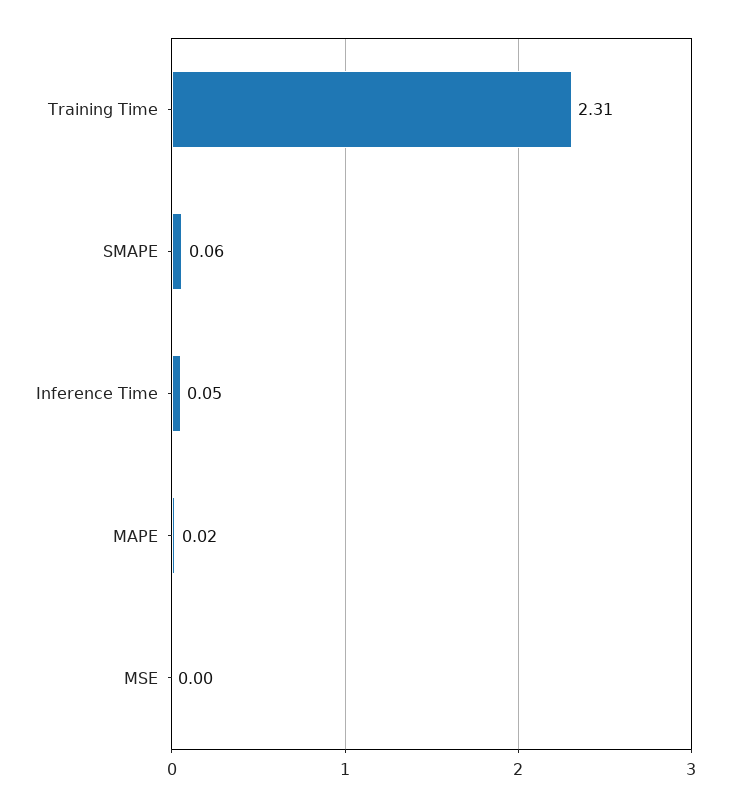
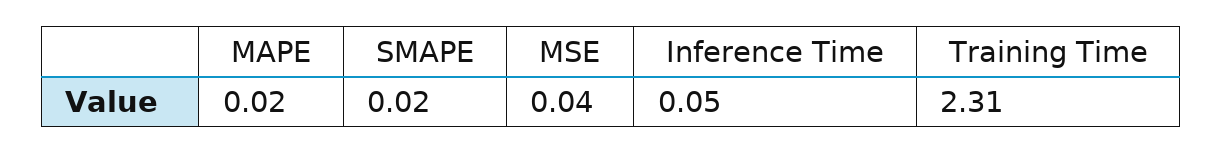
SMAPE: 0.06 -> 0.02
MSE: 0 -> 0.04

